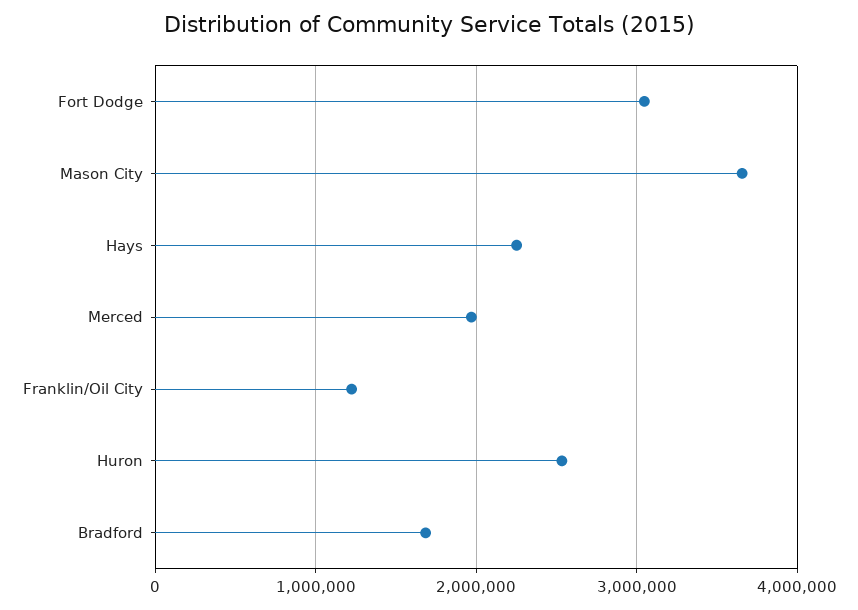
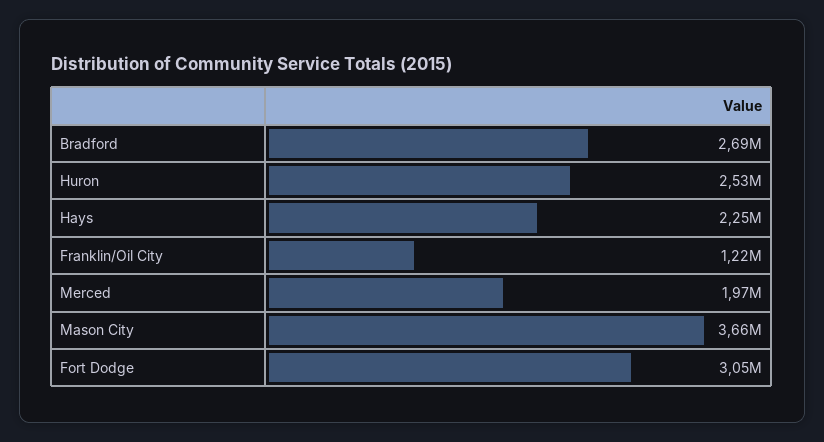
Bradford: 1700000 -> 2690000

